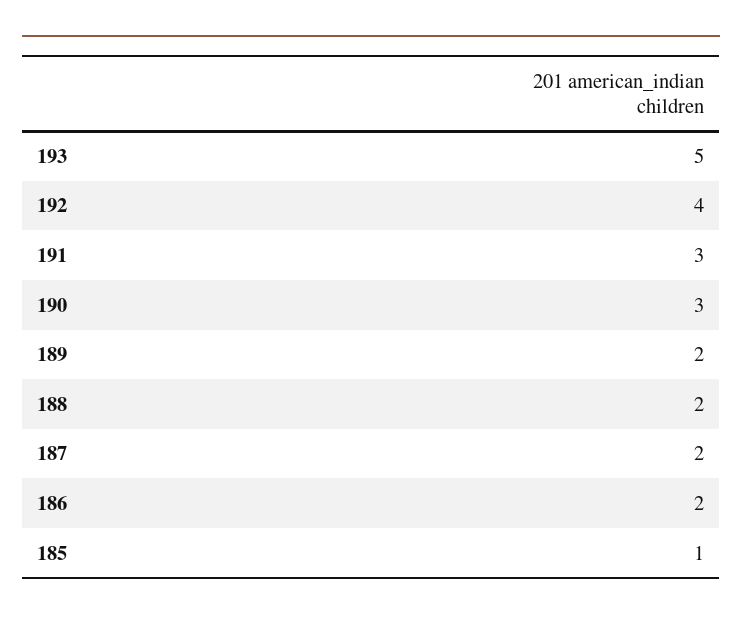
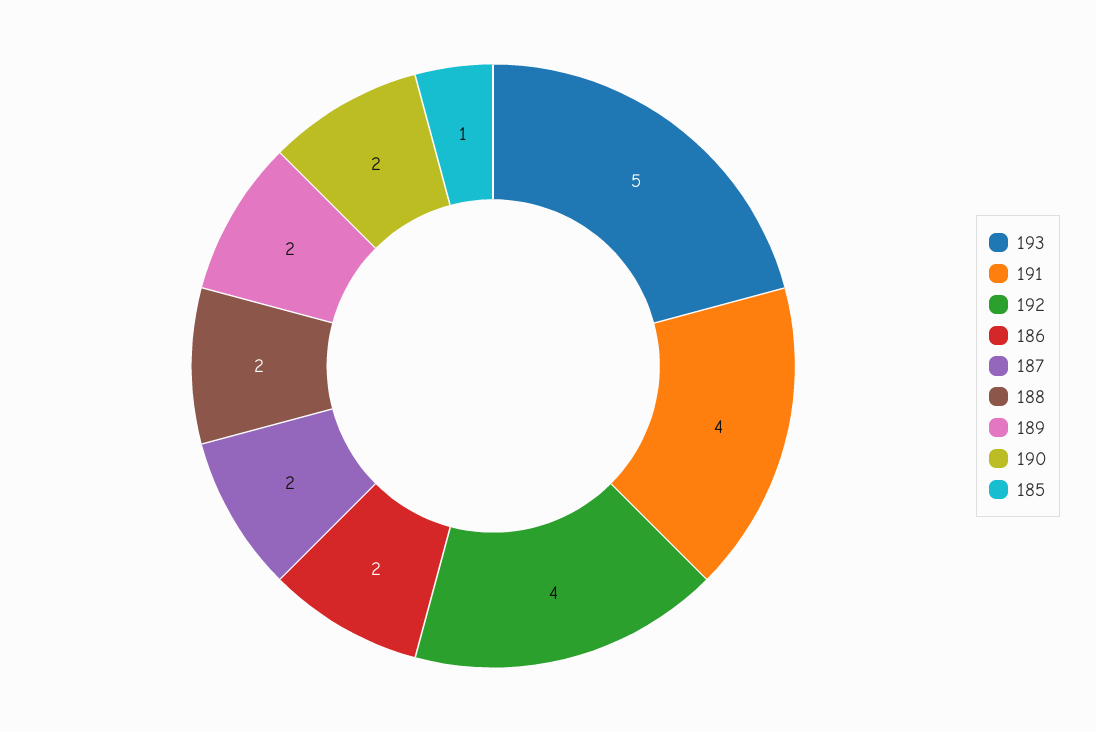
191: 3 -> 4
190: 3 -> 2

